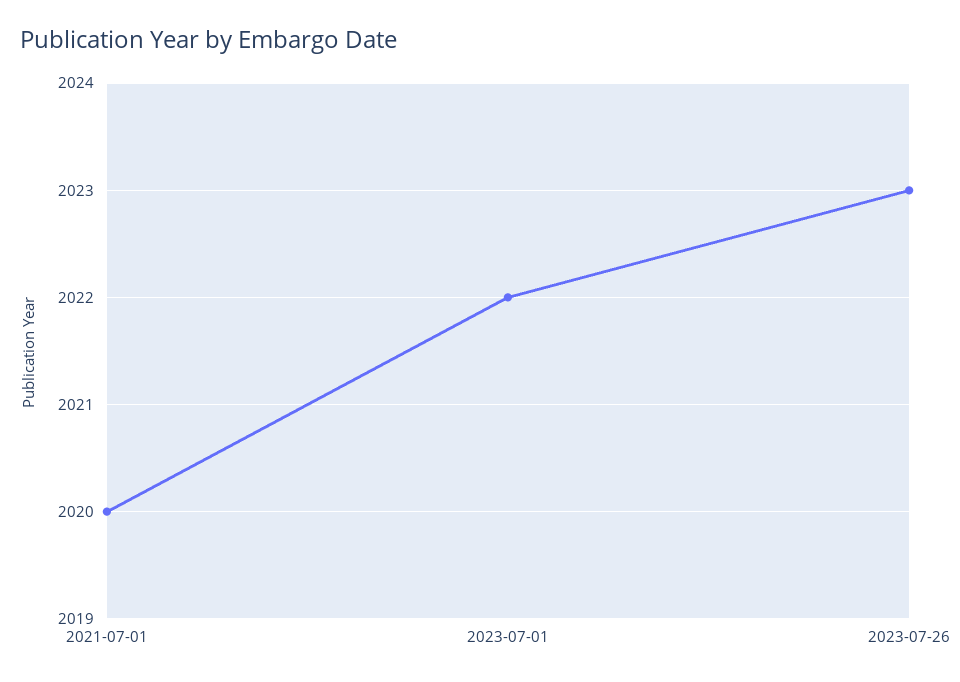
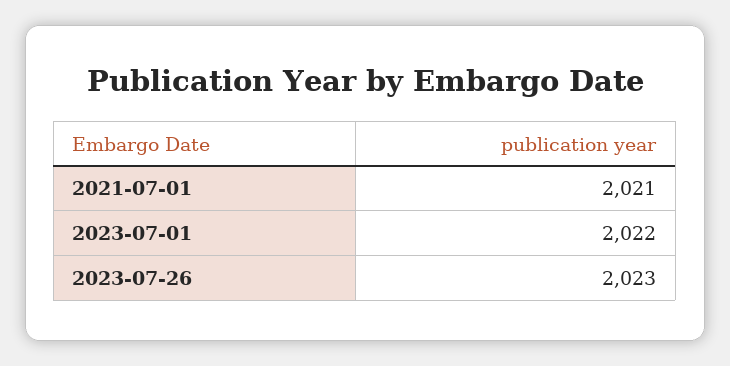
2021-07-01: 2020 -> 2021

